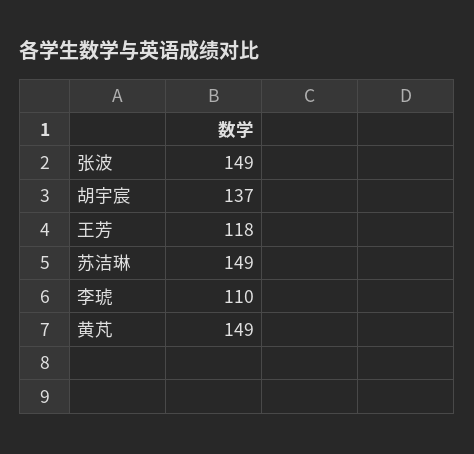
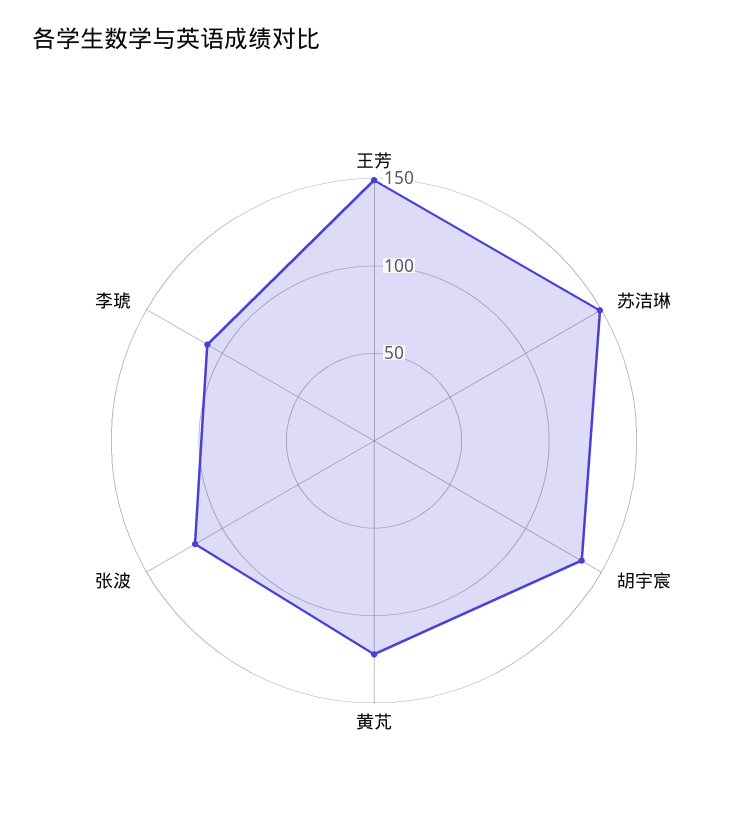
张波: 149 -> 120
王芳: 118 -> 150
黄芃: 149 -> 120

